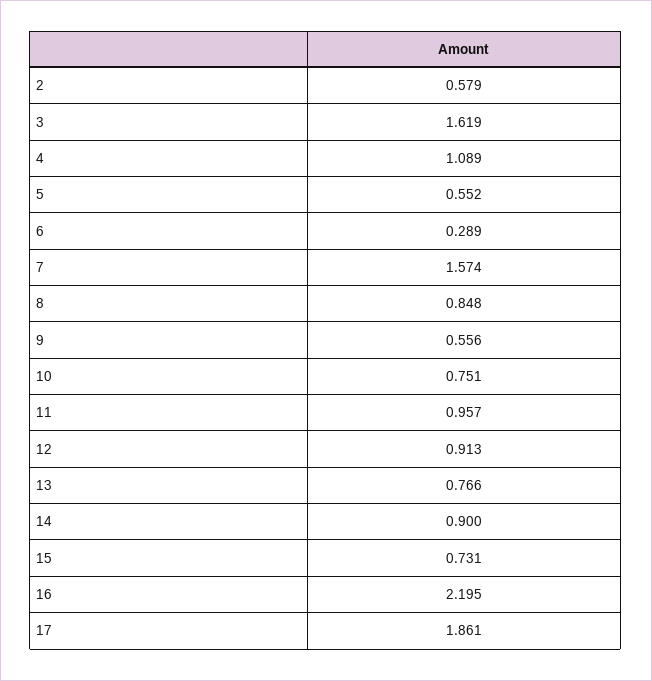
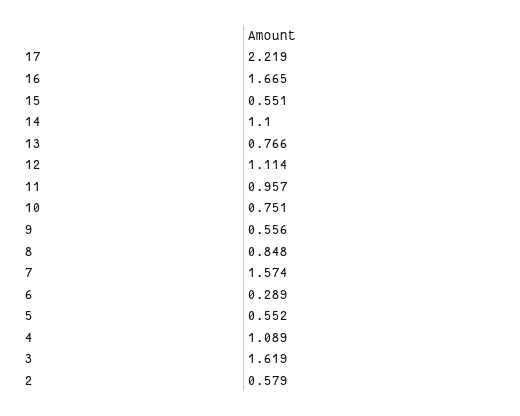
12: 0.913 -> 1.114
14: 0.9 -> 1.1
15: 0.731 -> 0.551
16: 2.195 -> 1.665
17: 1.861 -> 2.219

